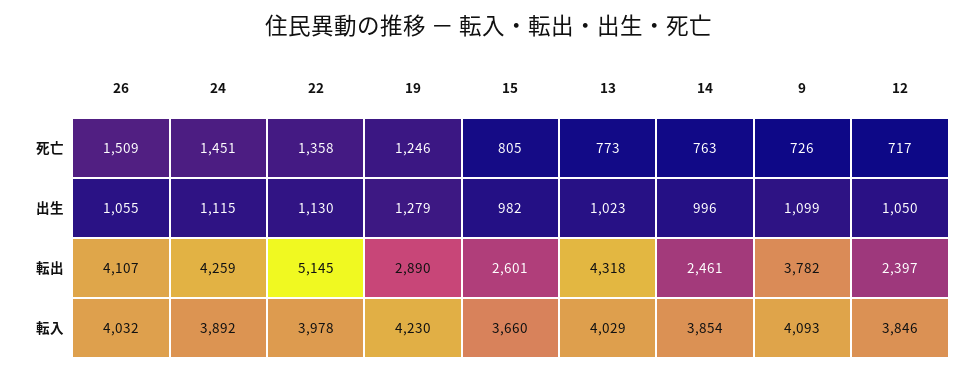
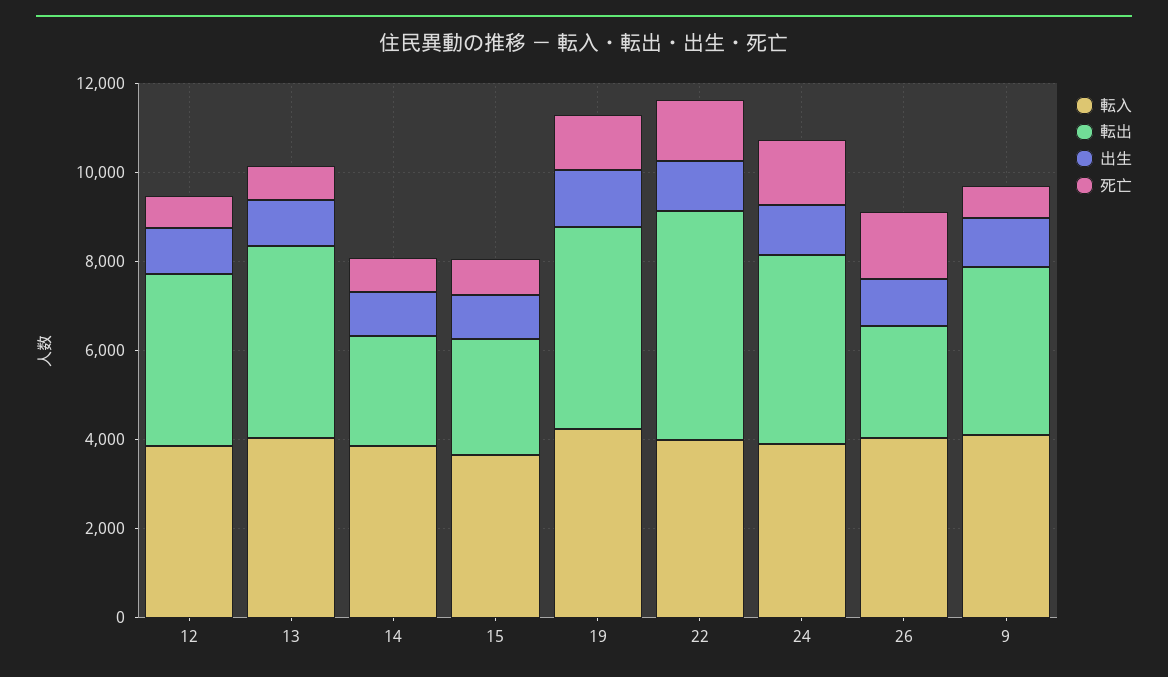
転出, 26: 4107 -> 2500
転出, 19: 2890 -> 4500
転出, 12: 2397 -> 4000

